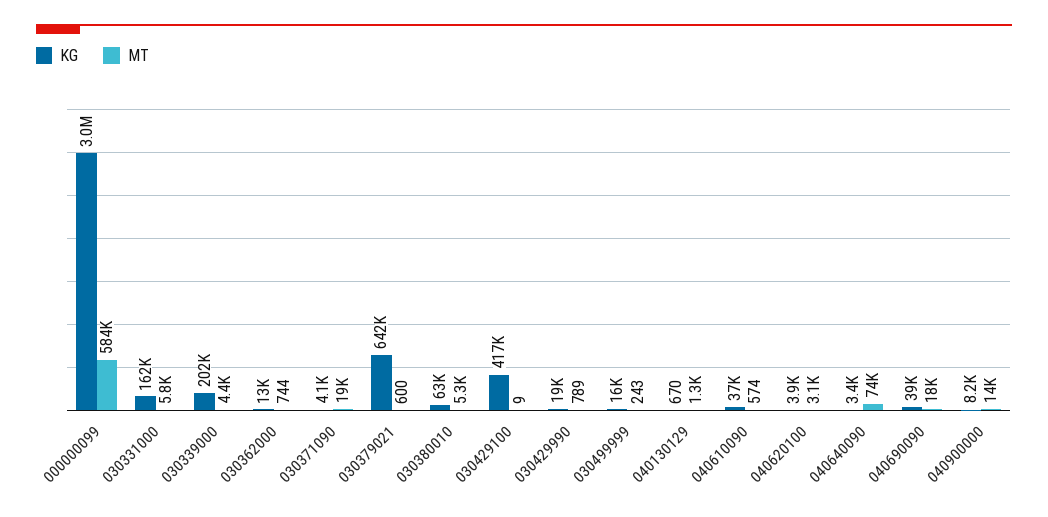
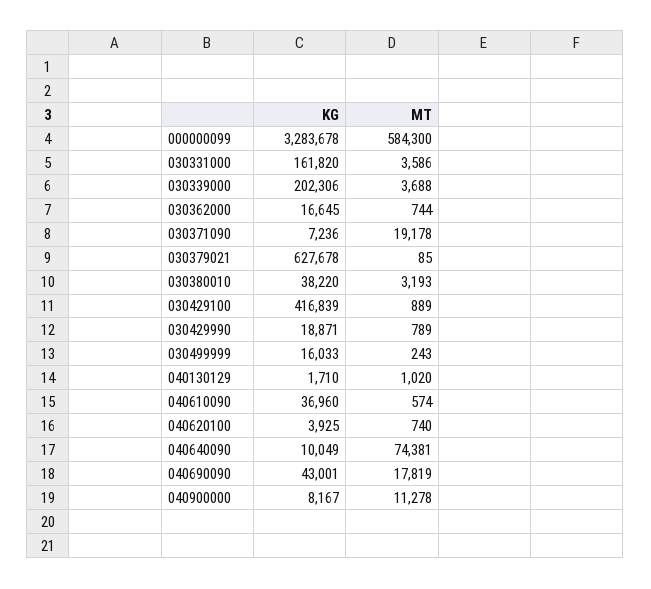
KG, 000000099: 3000000 -> 3283678
MT, 030331000: 5800 -> 3586
MT, 030339000: 4400 -> 3688
KG, 030362000: 13000 -> 16645
KG, 030371090: 4100 -> 7236
KG, 030379021: 642000 -> 627678
MT, 030379021: 600 -> 85
KG, 030380010: 63000 -> 38220
MT, 030380010: 5300 -> 3193
MT, 030429100: 9 -> 889
KG, 040130129: 670 -> 1710
MT, 040130129: 1300 -> 1020
MT, 040620100: 3100 -> 740
KG, 040640090: 3400 -> 10049
KG, 040690090: 39000 -> 43001
MT, 040900000: 14000 -> 11278

